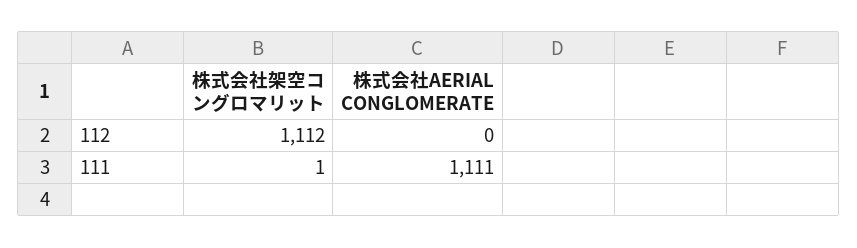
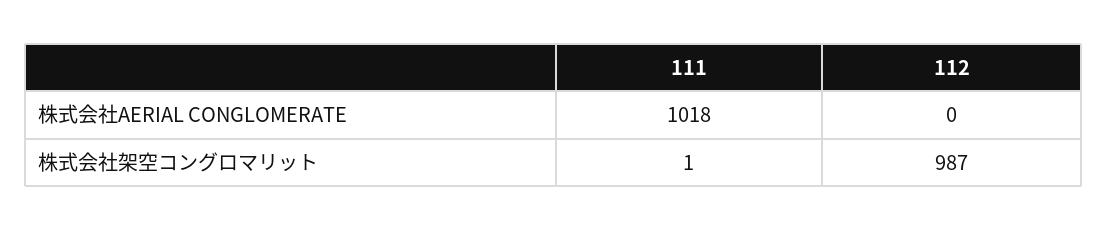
株式会社架空コングロマリット, 112: 1112 -> 987
株式会社AERIAL CONGLOMERATE, 111: 1111 -> 1018

